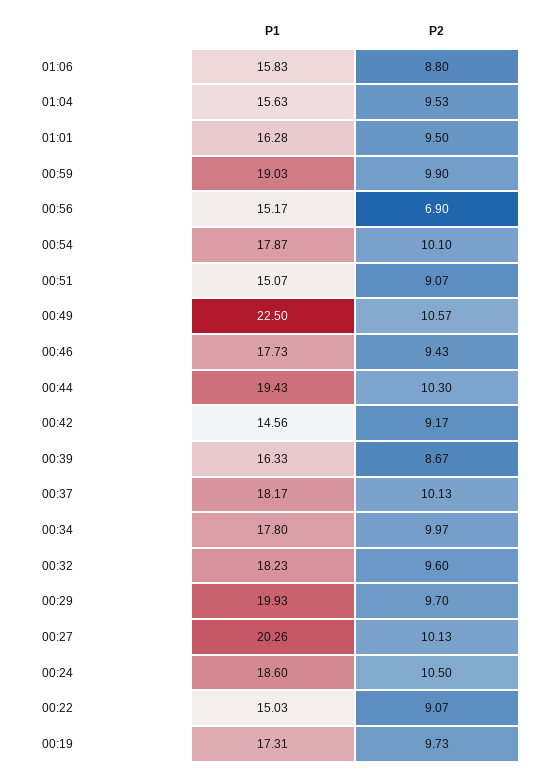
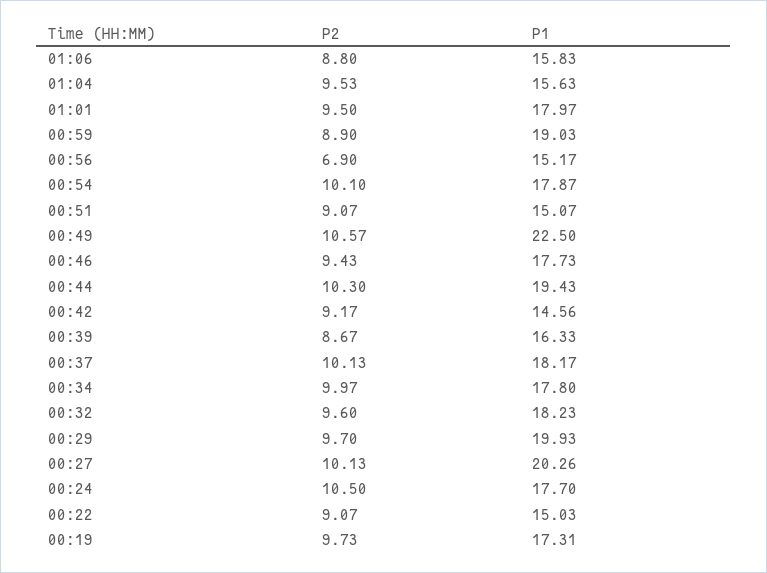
P1, 01:01: 16.28 -> 17.97
P2, 00:59: 9.9 -> 8.9
P1, 00:24: 18.6 -> 17.7

